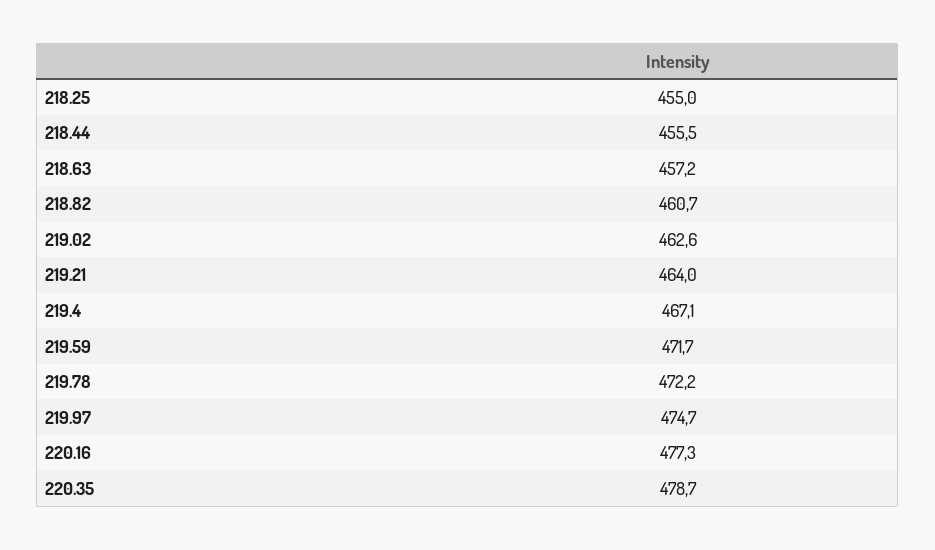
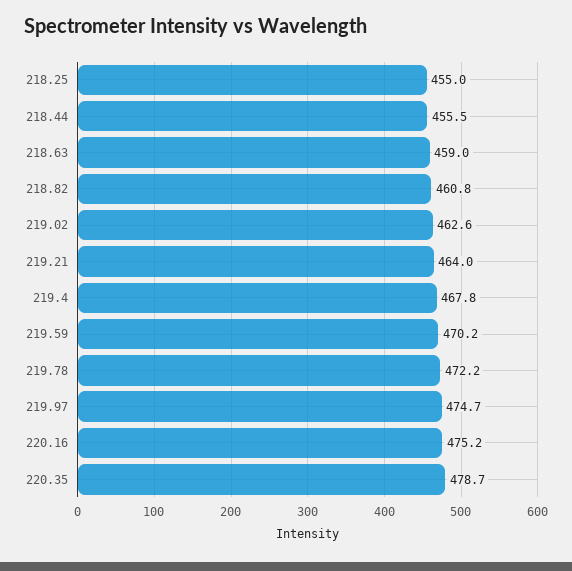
218.63: 457.2 -> 459
218.82: 460.7 -> 460.8
219.4: 467.1 -> 467.8
219.59: 471.7 -> 470.2
220.16: 477.3 -> 475.2

